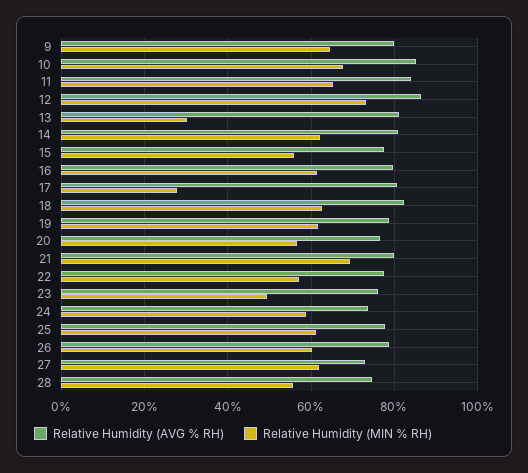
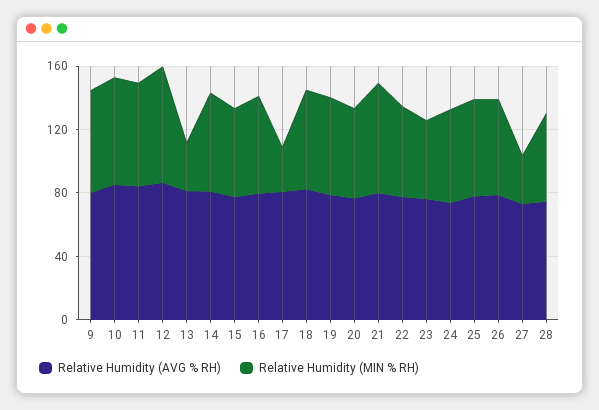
Relative Humidity (MIN % RH), 27: 62 -> 30

